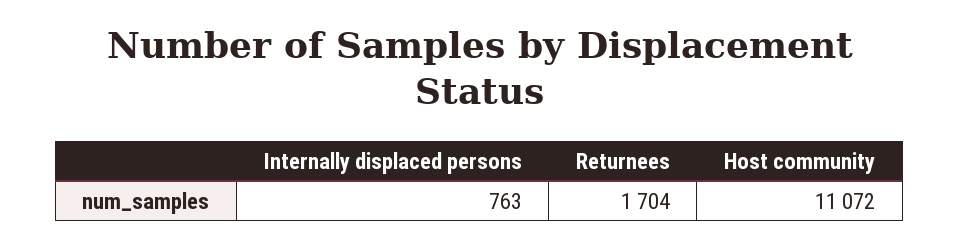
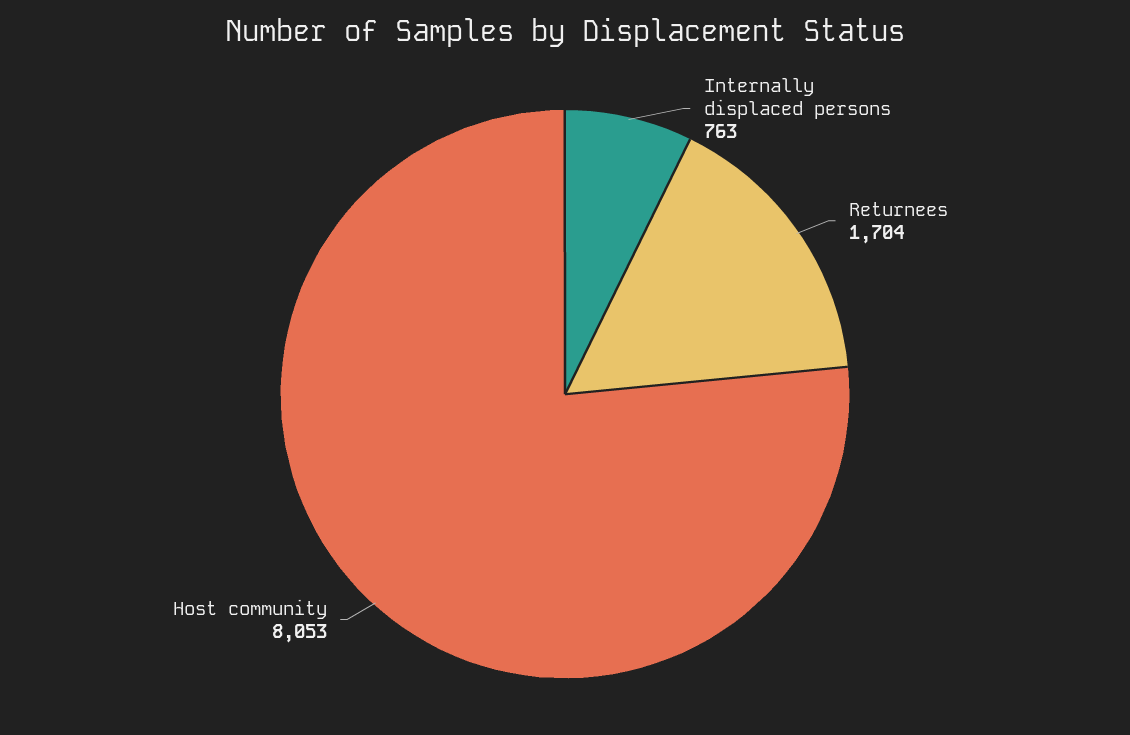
Host community: 11072 -> 8053

